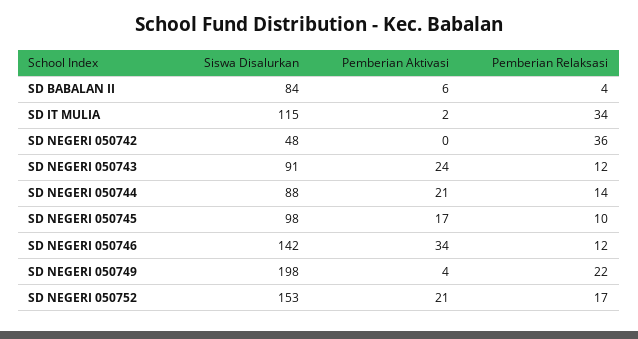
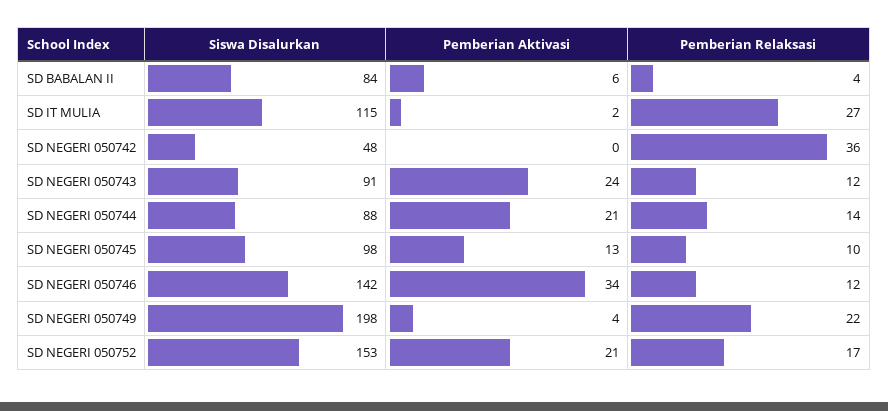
Pemberian Relaksasi, SD IT MULIA: 34 -> 27
Pemberian Aktivasi, SD NEGERI 050745: 17 -> 13

